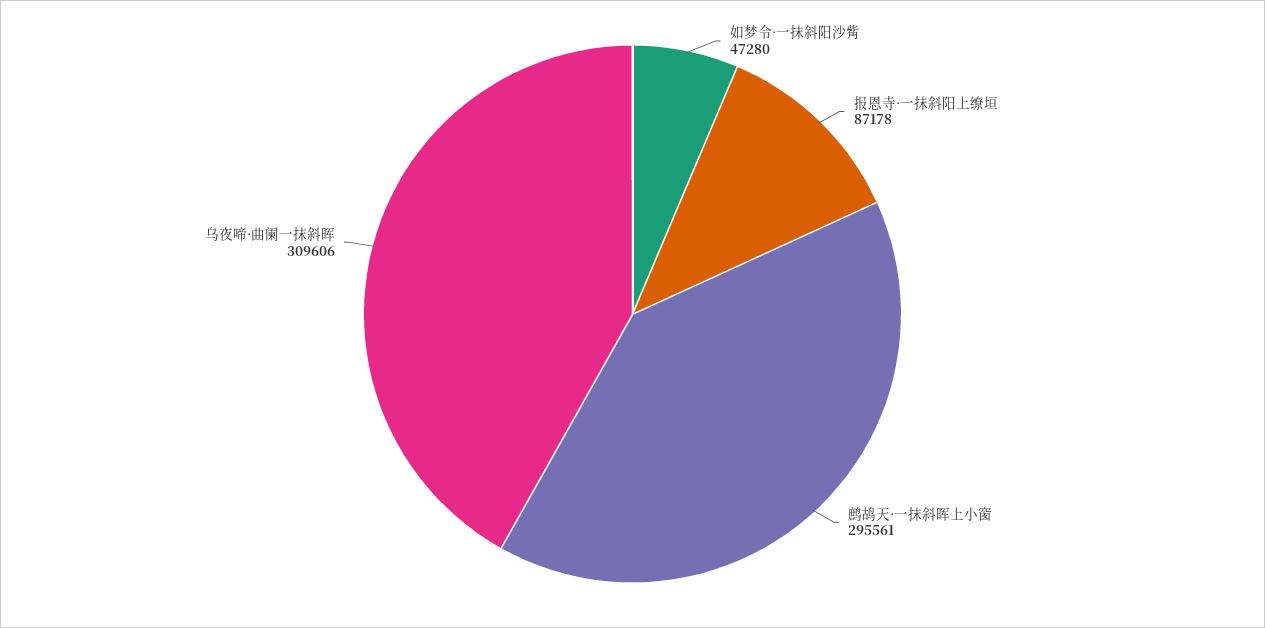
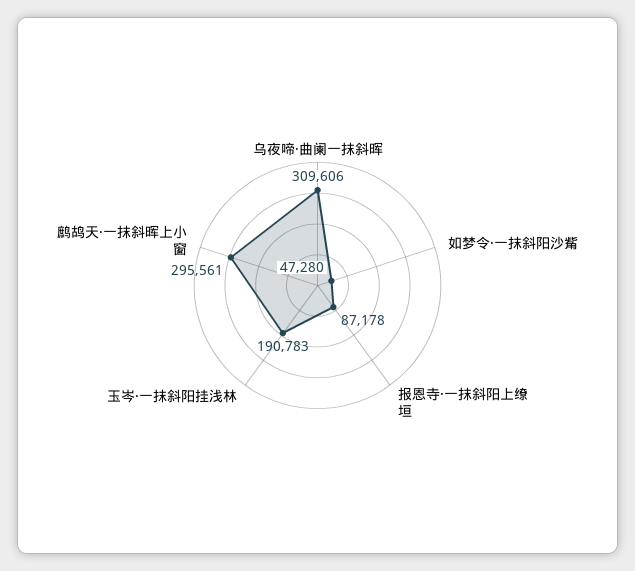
玉岑·一抹斜阳挂浅林: none -> 190783

